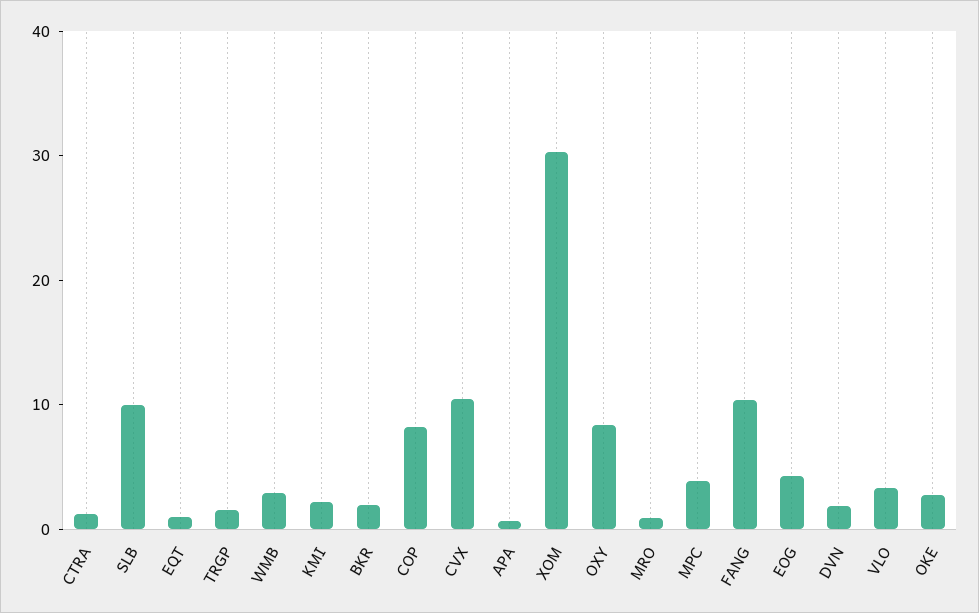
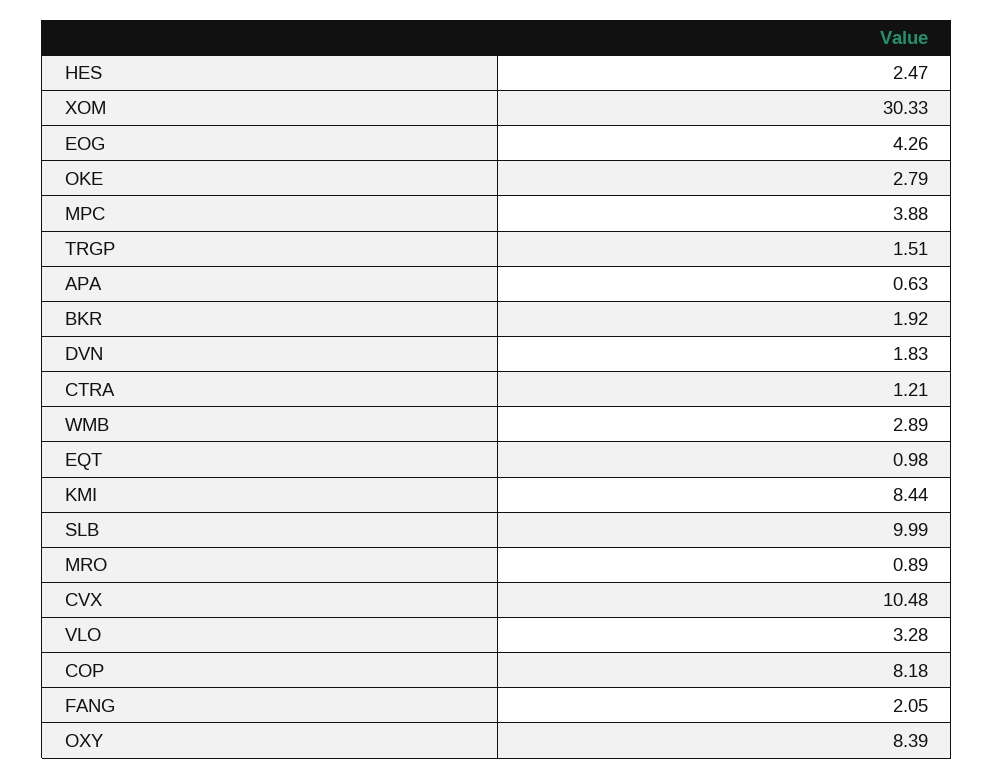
KMI: 2 -> 8.44
FANG: 10 -> 2.05
HES: none -> 2.47

